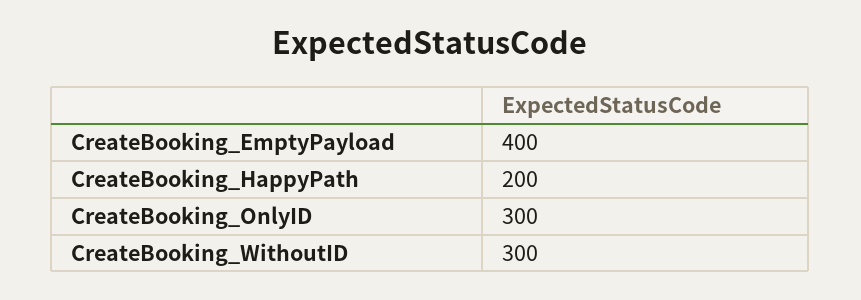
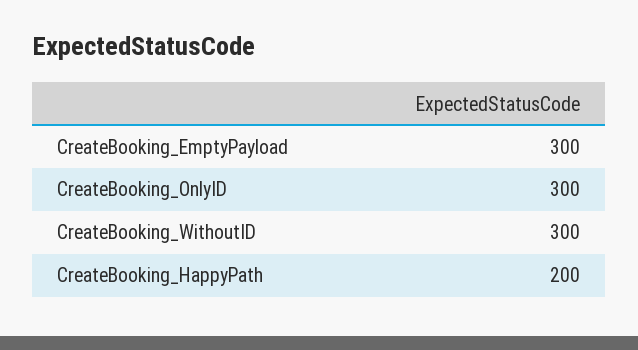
CreateBooking_EmptyPayload: 400 -> 300

